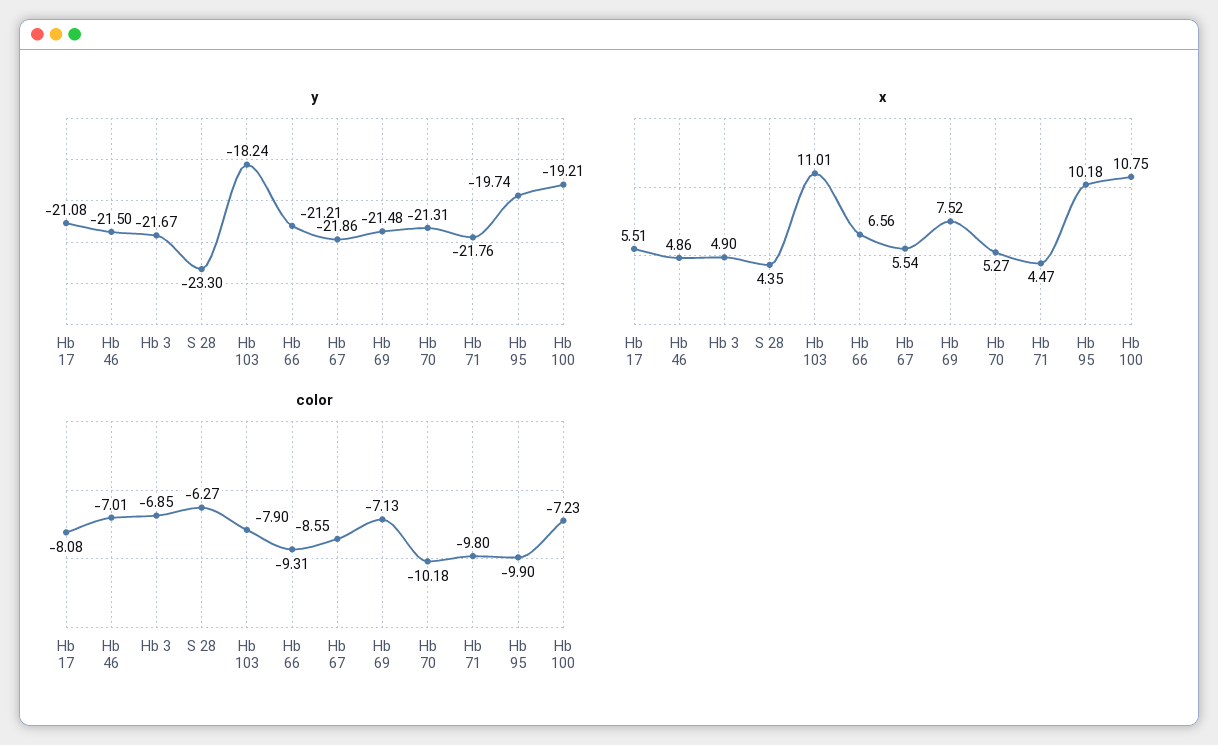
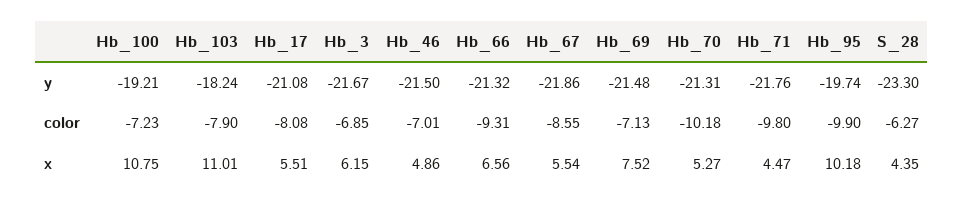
y, Hb 66: -21.21 -> -21.32
x, Hb 3: 4.9 -> 6.15

